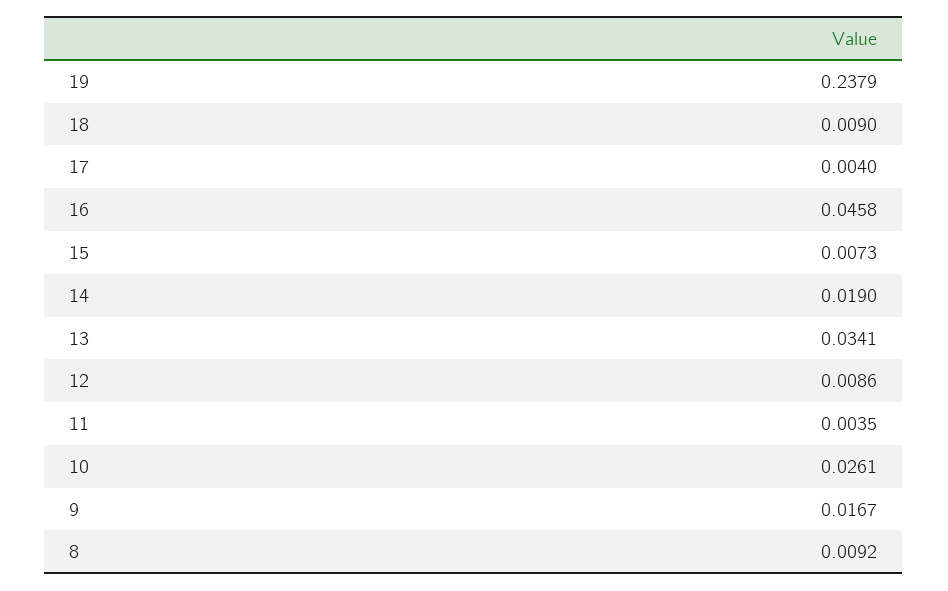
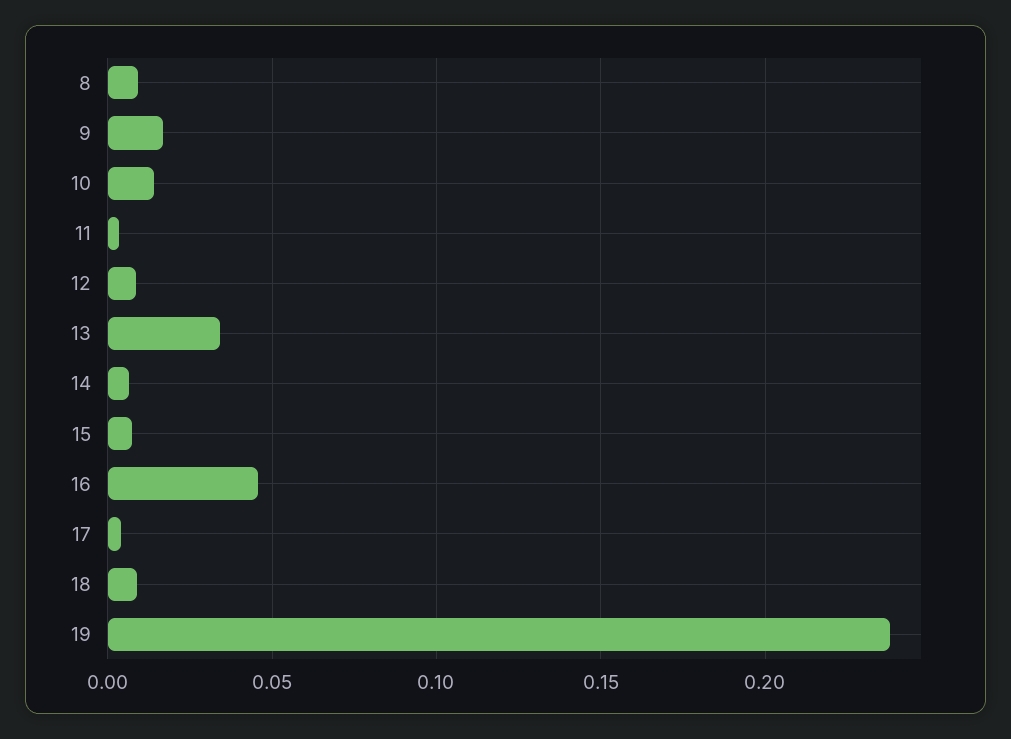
14: 0.019 -> 0.005
10: 0.0261 -> 0.015

